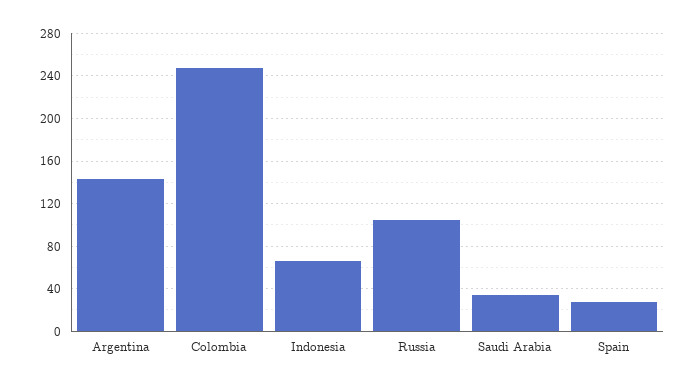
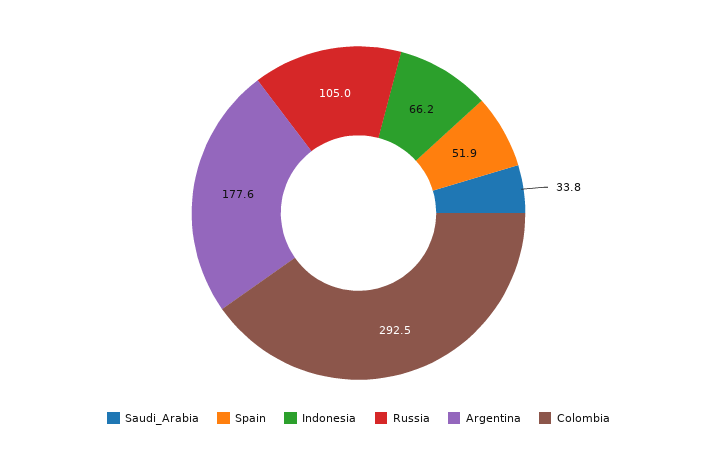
Argentina: 140 -> 177.6
Colombia: 250 -> 292.5
Spain: 30 -> 51.9

